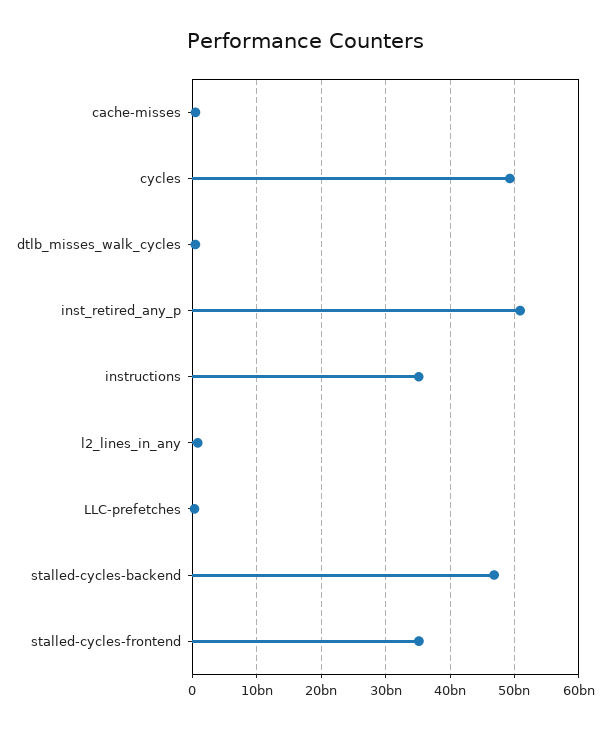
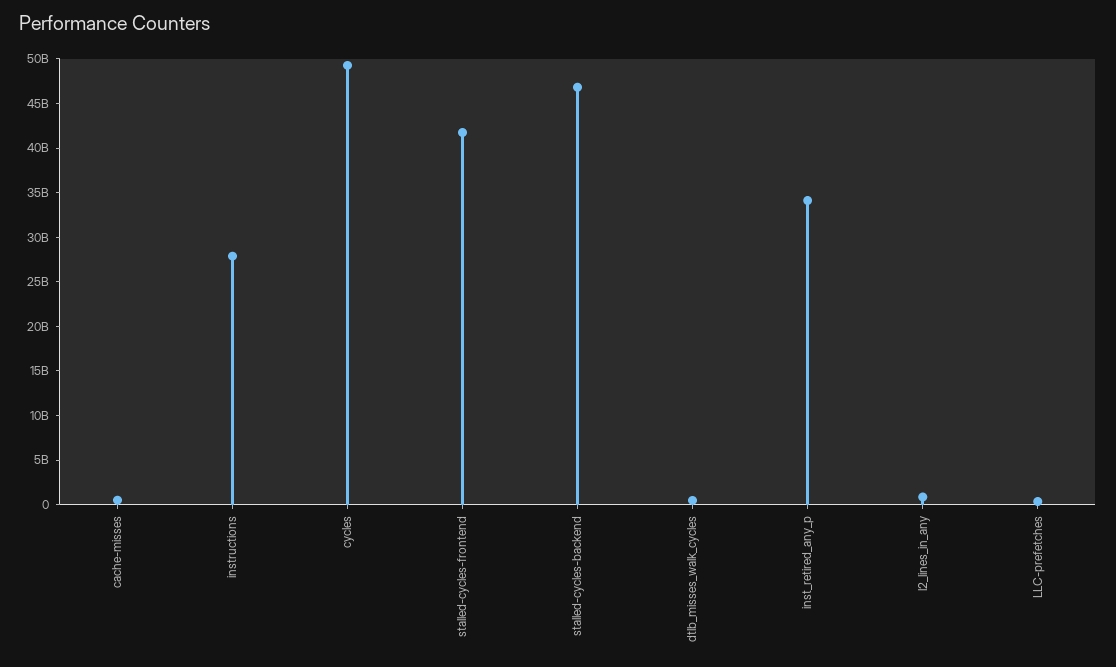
inst_retired_any_p: 51000000000 -> 34000000000
instructions: 35000000000 -> 28000000000
stalled-cycles-frontend: 35000000000 -> 42000000000

